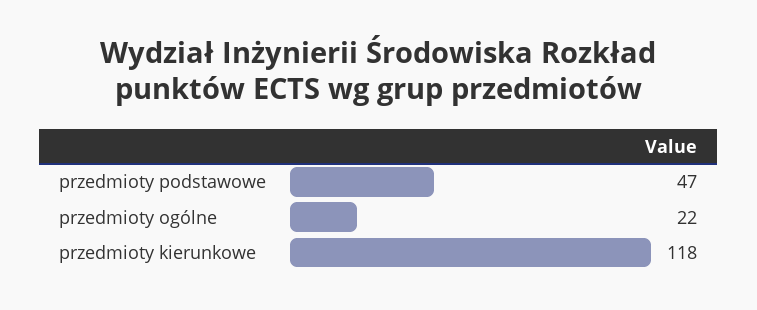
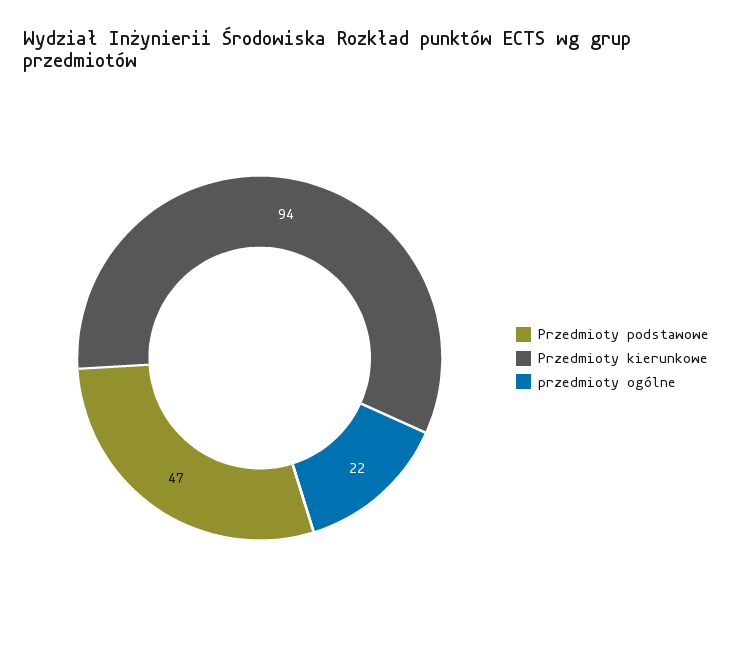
przedmioty kierunkowe: 118 -> 94

